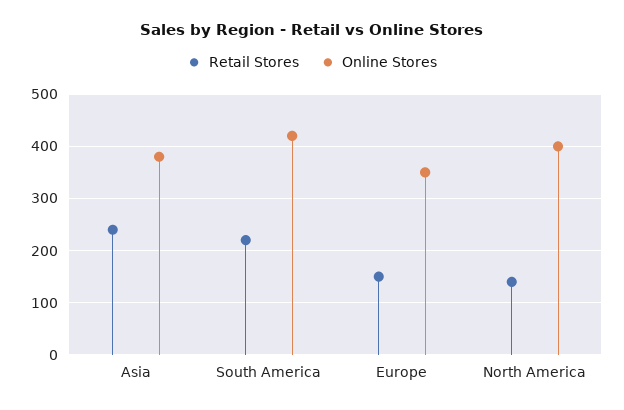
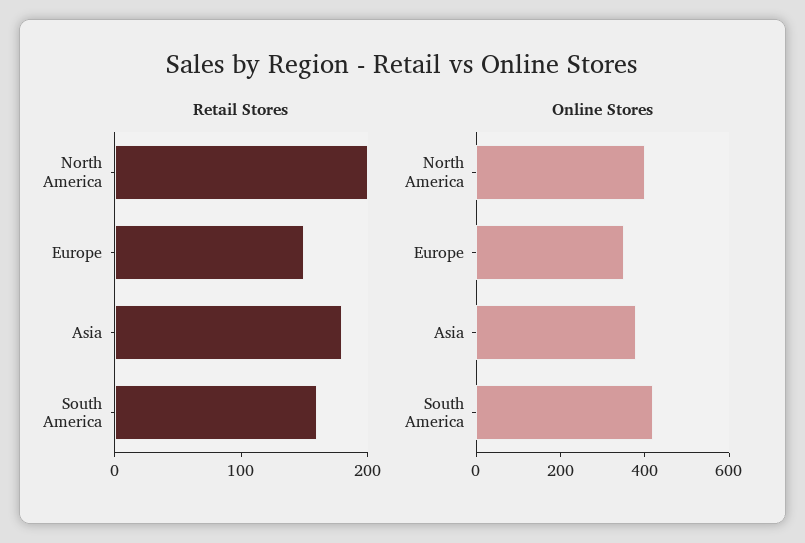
Retail Stores, Asia: 240 -> 180
Retail Stores, South America: 220 -> 160
Retail Stores, North America: 140 -> 200

